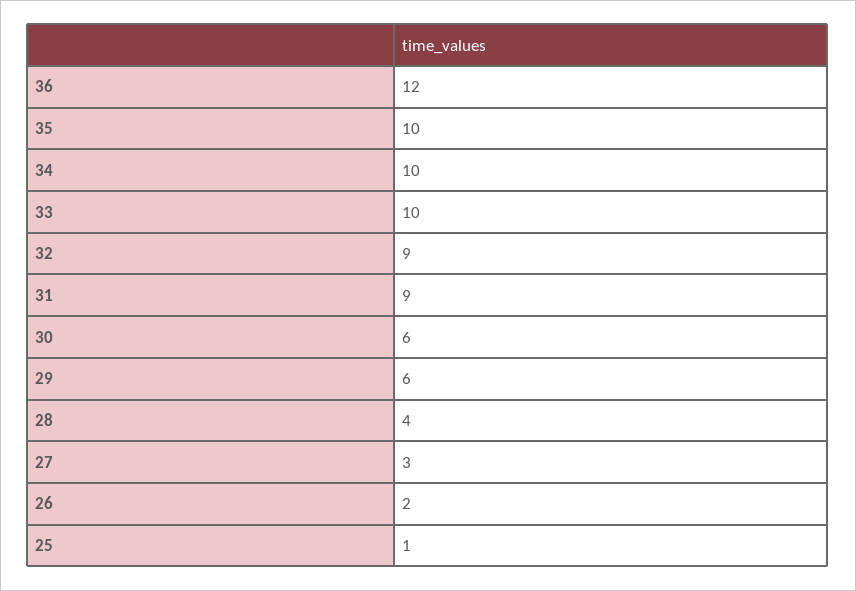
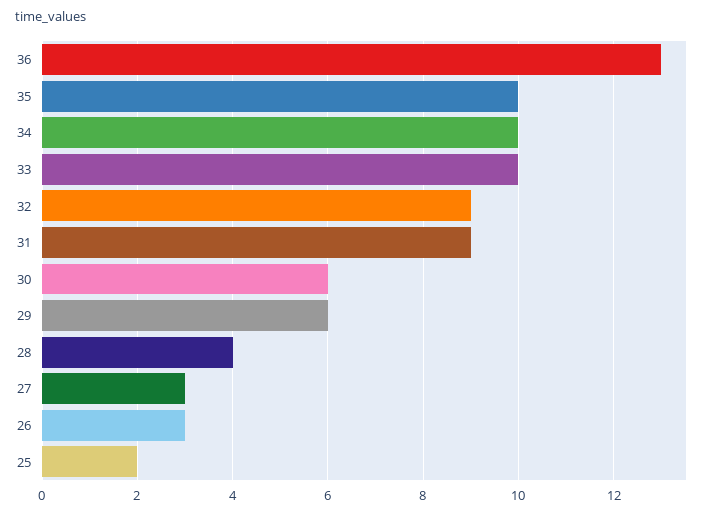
36: 12 -> 13
26: 2 -> 3
25: 1 -> 2

